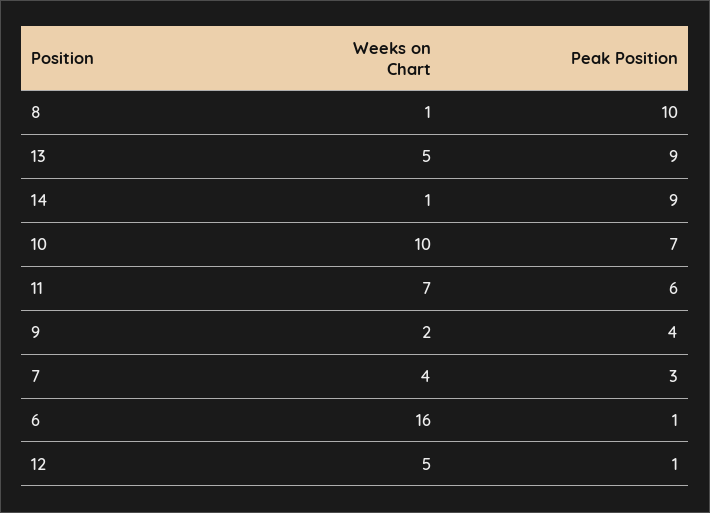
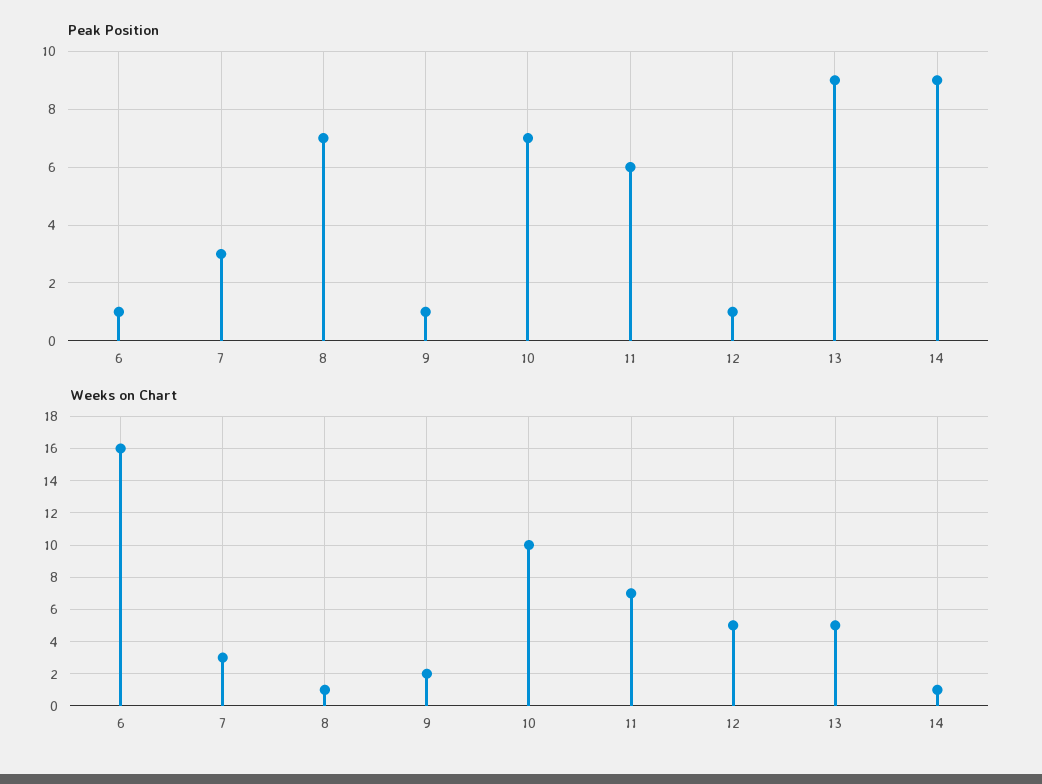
Peak Position, 8: 10 -> 7
Peak Position, 9: 4 -> 1
Weeks on Chart, 7: 4 -> 3

